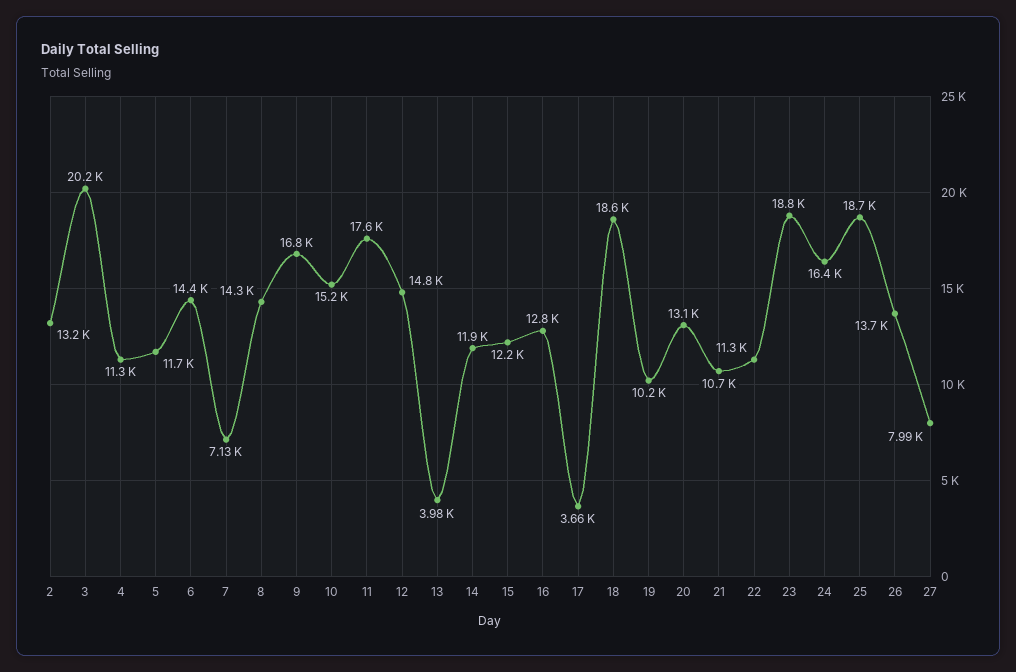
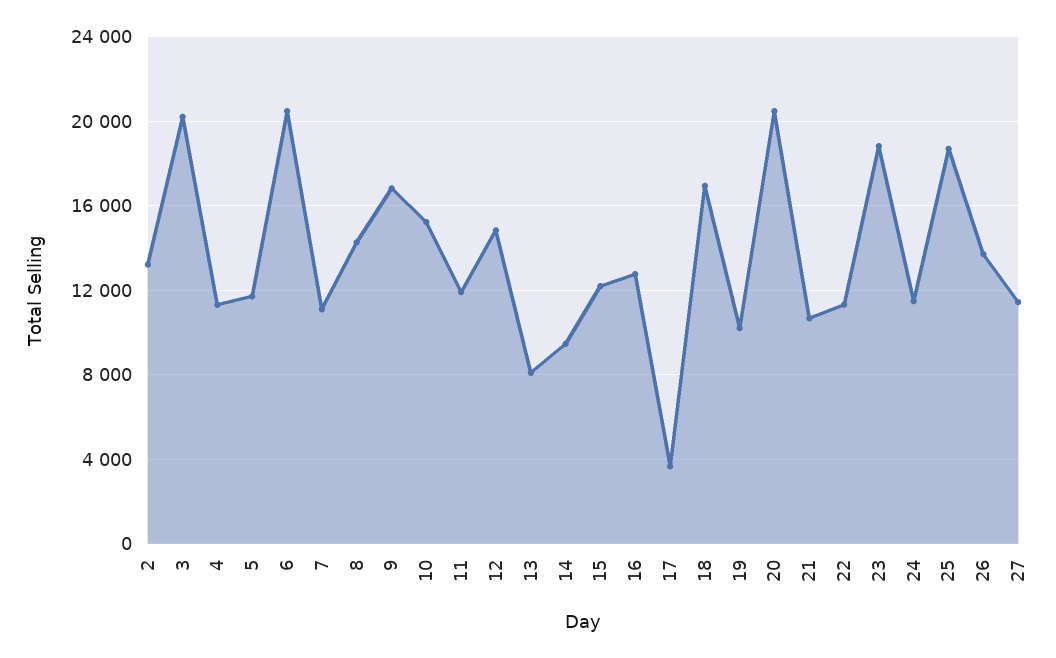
6: 14400 -> 20500
7: 7130 -> 11000
11: 17600 -> 12000
13: 3980 -> 8000
14: 11900 -> 9500
18: 18600 -> 17000
20: 13100 -> 20500
24: 16400 -> 11500
27: 7990 -> 11500

